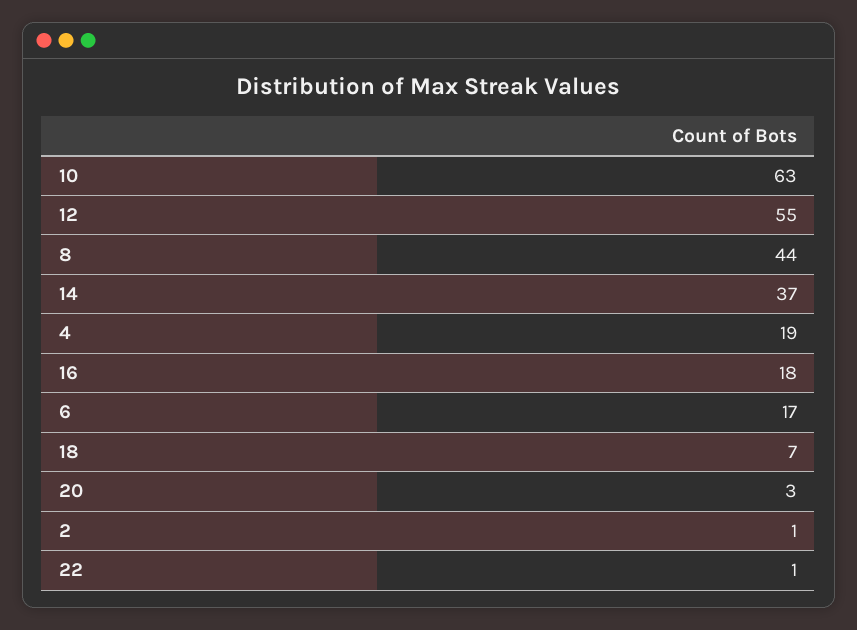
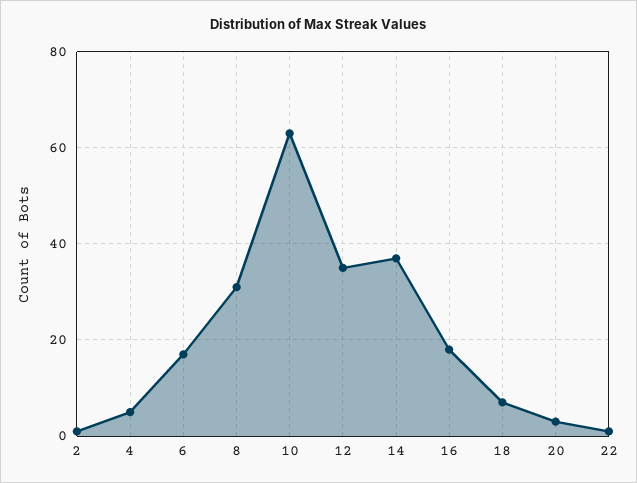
12: 55 -> 35
8: 44 -> 30
4: 19 -> 5

